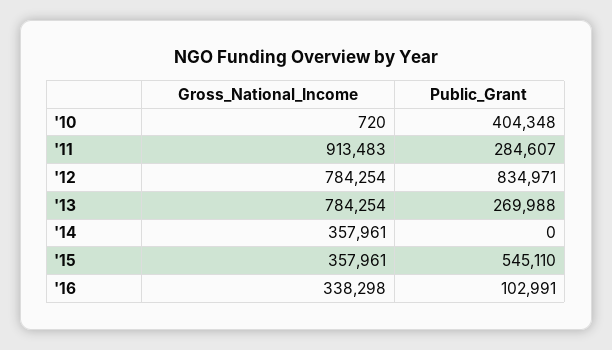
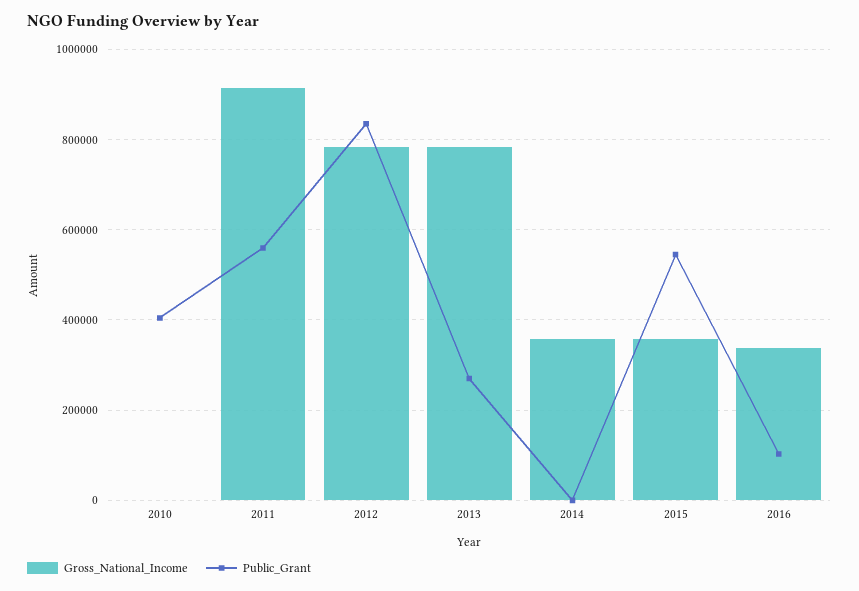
Public_Grant, '11: 284607 -> 560000

